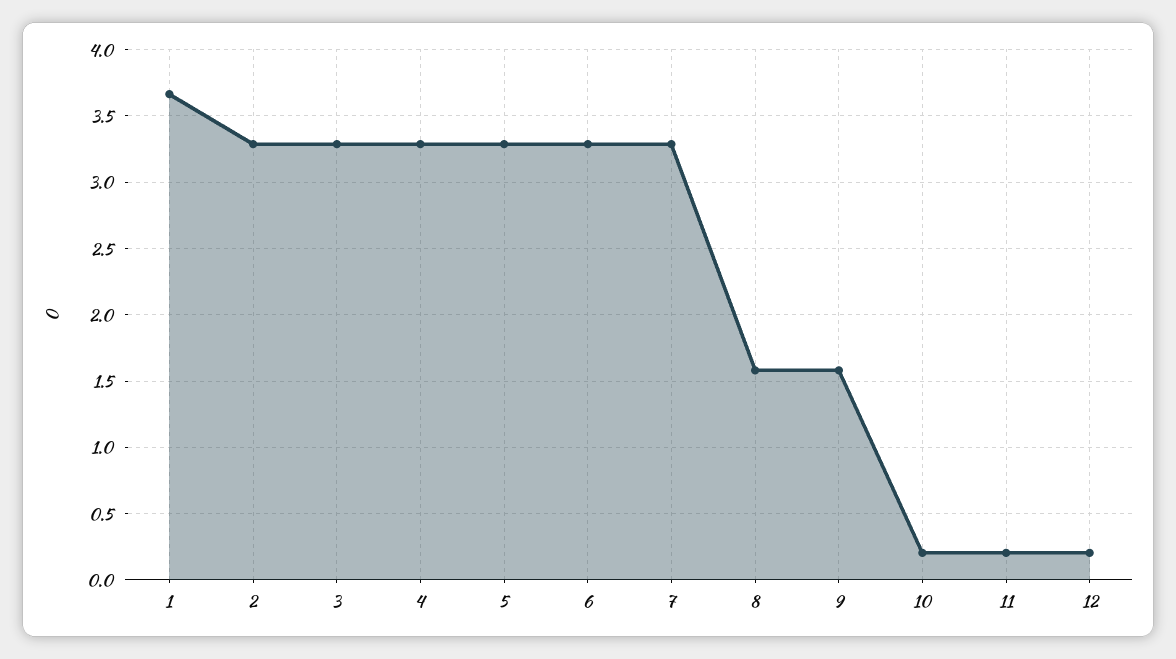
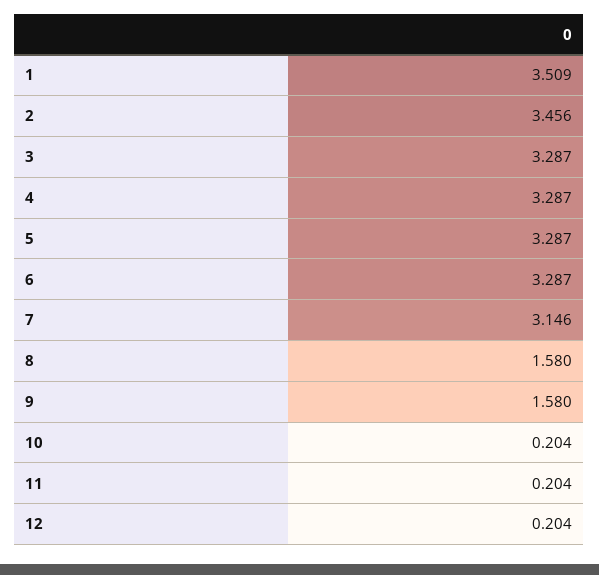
1: 3.65 -> 3.509
2: 3.3 -> 3.456
7: 3.3 -> 3.146

